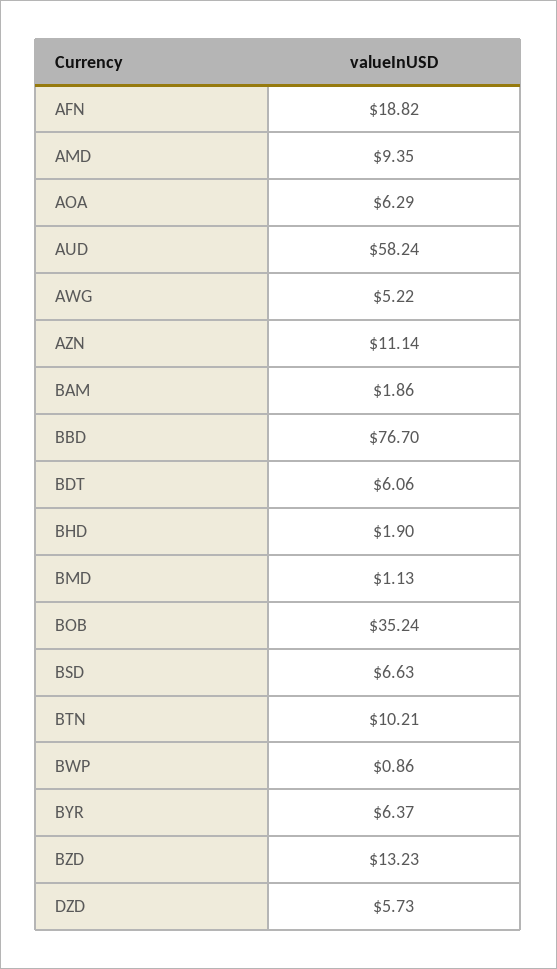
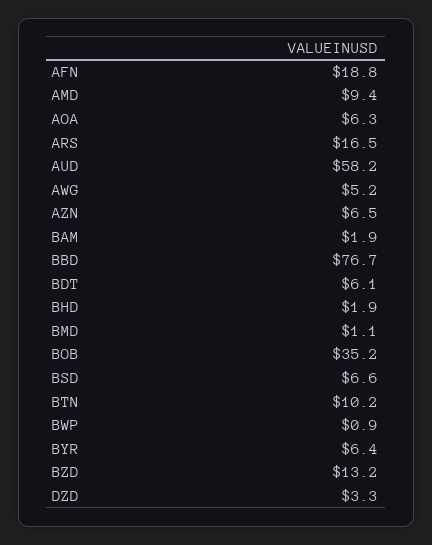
AZN: 11.14 -> 6.5
DZD: 5.73 -> 3.3
ARS: none -> 16.5

